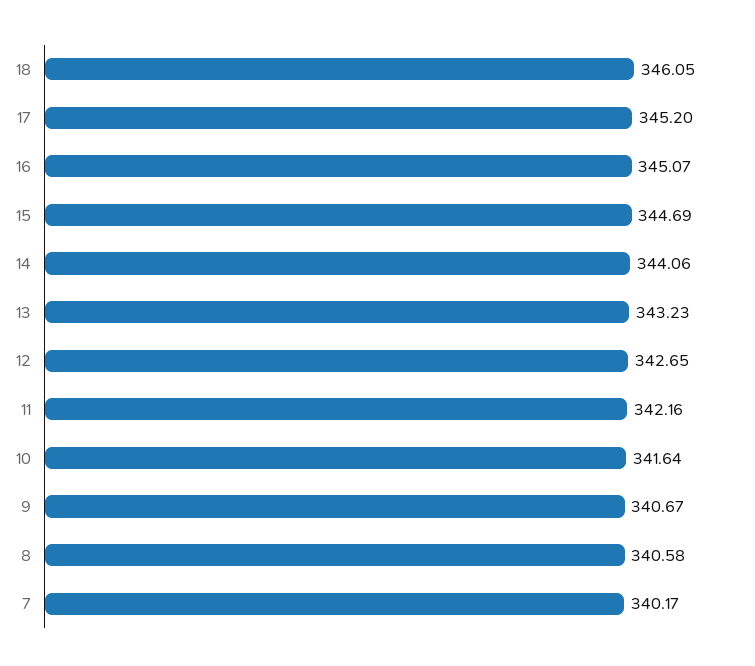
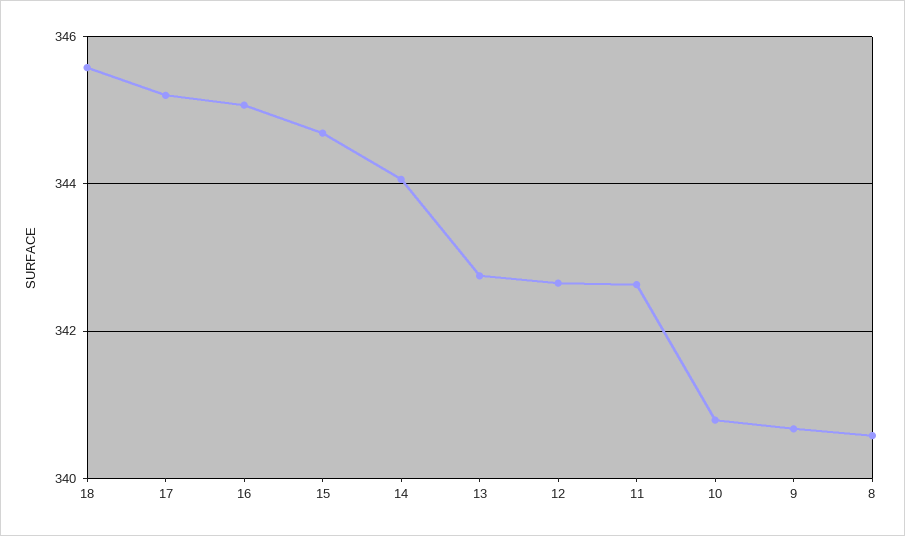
18: 346.05 -> 345.6
13: 343.23 -> 342.8
11: 342.16 -> 342.6
10: 341.64 -> 340.8
7: 340.17 -> none

